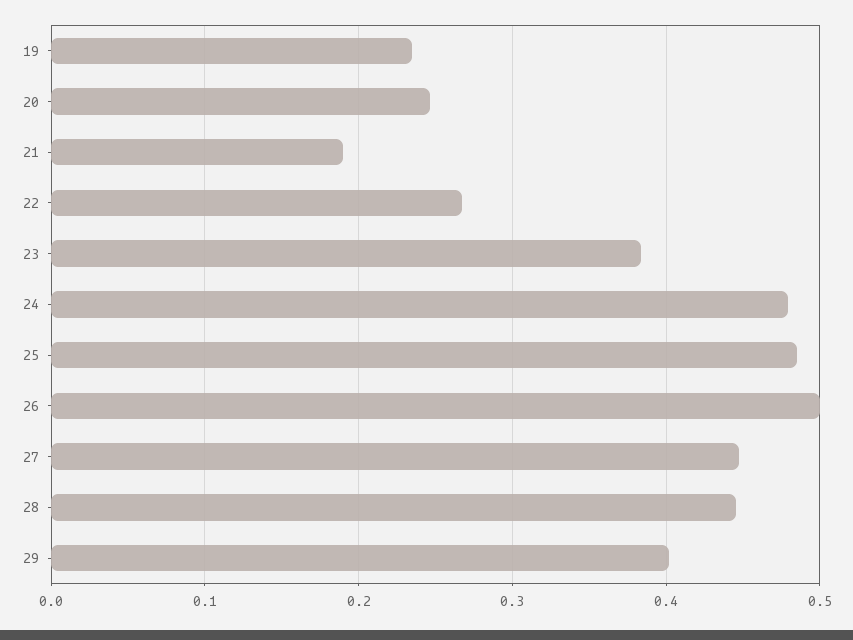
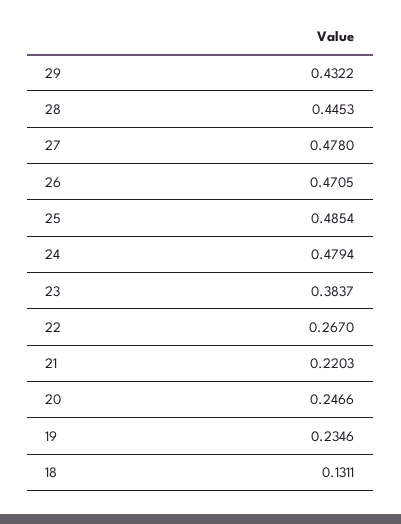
21: 0.19 -> 0.2203
26: 0.5 -> 0.4705
27: 0.45 -> 0.478
29: 0.4 -> 0.4322
18: none -> 0.1311

